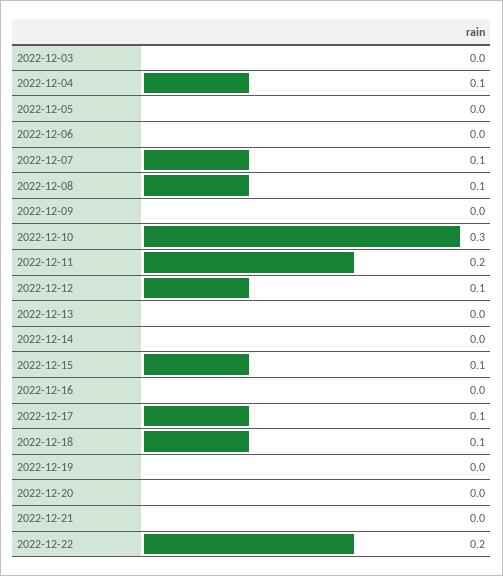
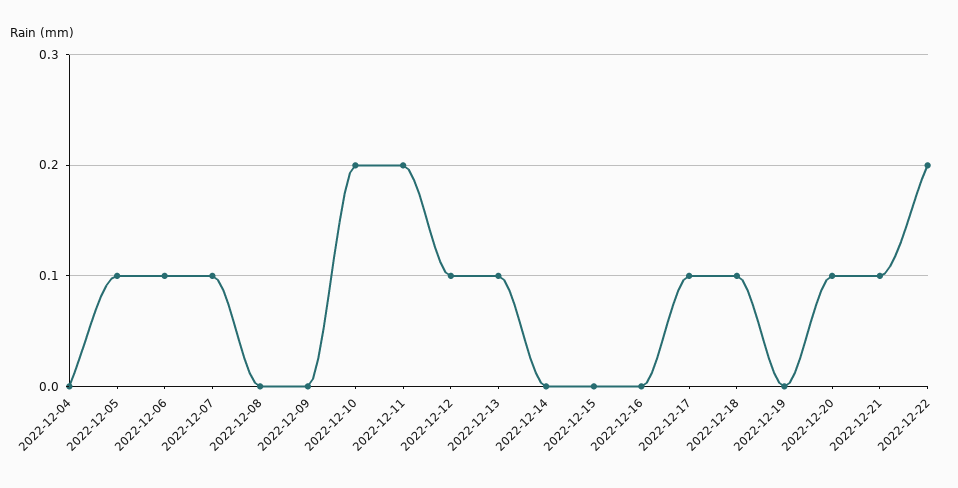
2022-12-03: 0 -> none
2022-12-04: 0.1 -> 0
2022-12-05: 0 -> 0.1
2022-12-06: 0 -> 0.1
2022-12-08: 0.1 -> 0
2022-12-10: 0.3 -> 0.2
2022-12-13: 0 -> 0.1
2022-12-15: 0.1 -> 0
2022-12-20: 0 -> 0.1
2022-12-21: 0 -> 0.1

